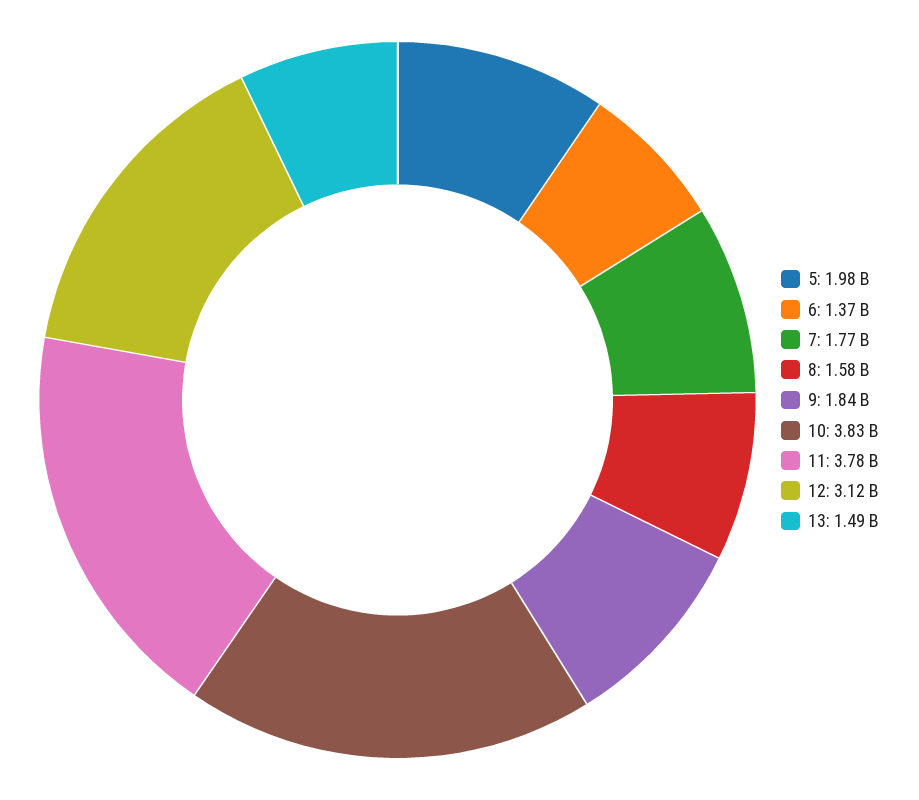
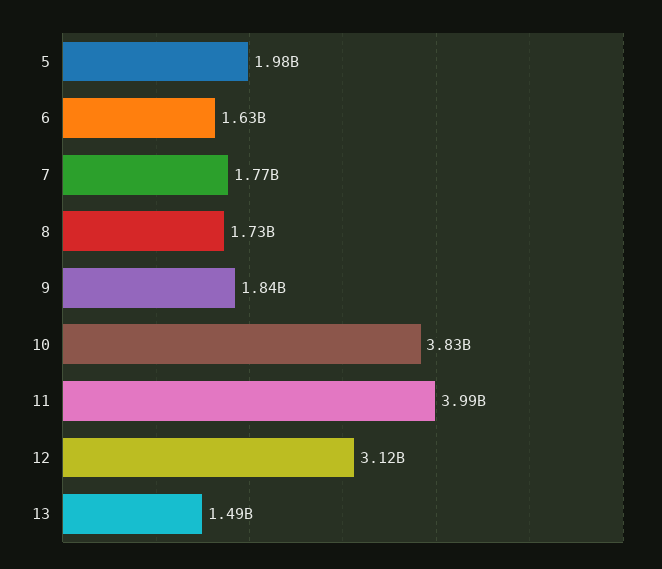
6: 1370000000 -> 1630000000
8: 1580000000 -> 1730000000
11: 3780000000 -> 3990000000

